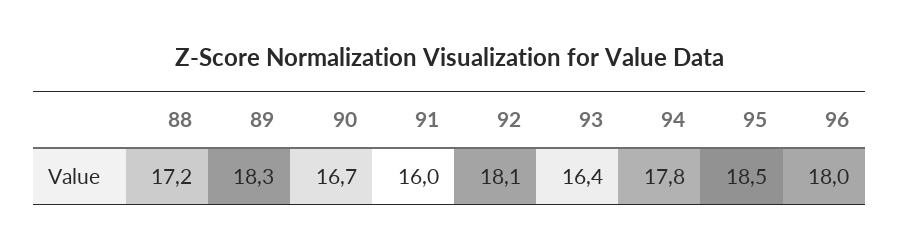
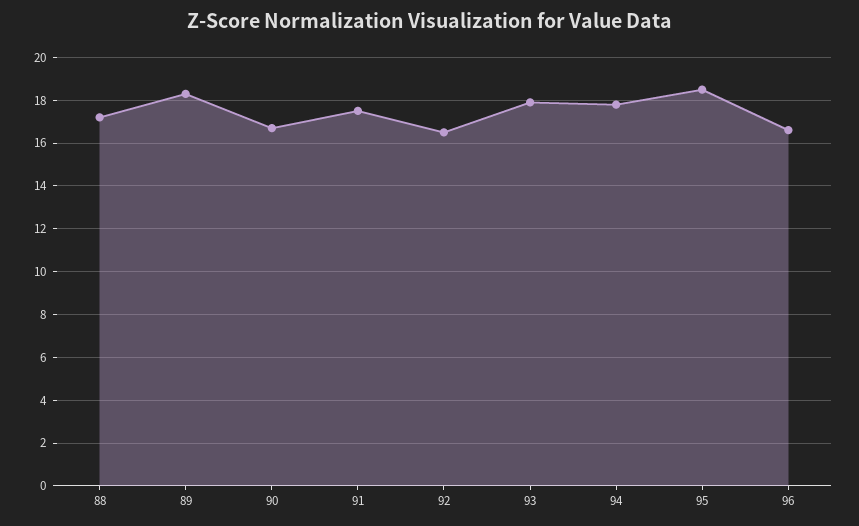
91: 16 -> 17.5
92: 18.1 -> 16.5
93: 16.4 -> 18
96: 18 -> 16.5

